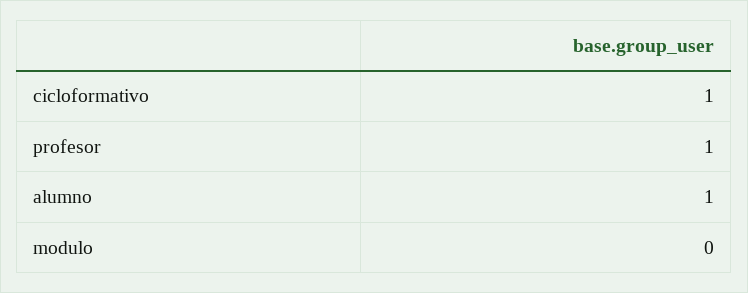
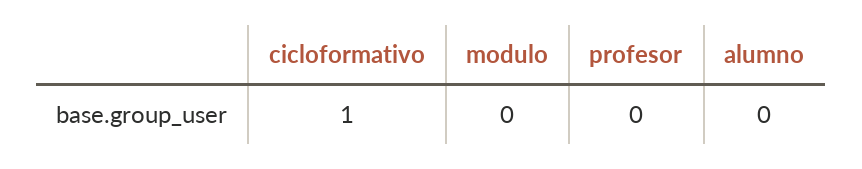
profesor: 1 -> 0
alumno: 1 -> 0

